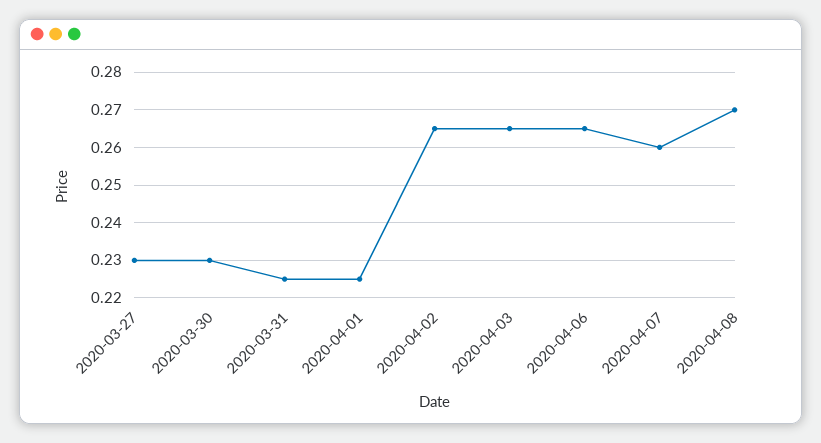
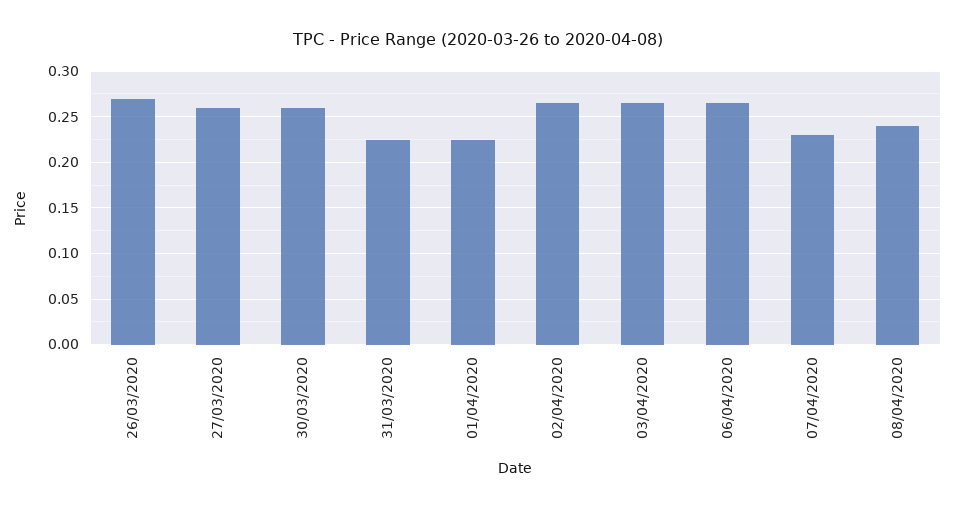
2020-03-27: 0.23 -> 0.26
2020-03-30: 0.23 -> 0.26
2020-04-07: 0.26 -> 0.23
2020-04-08: 0.27 -> 0.24
26/03/2020: none -> 0.27

